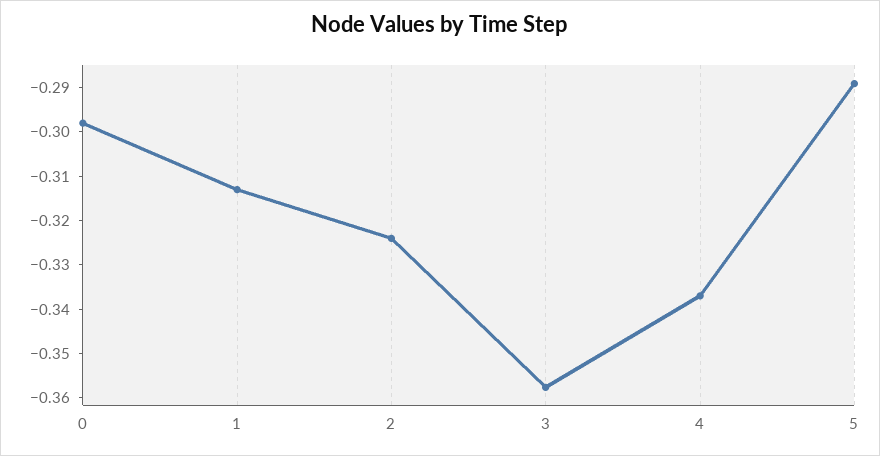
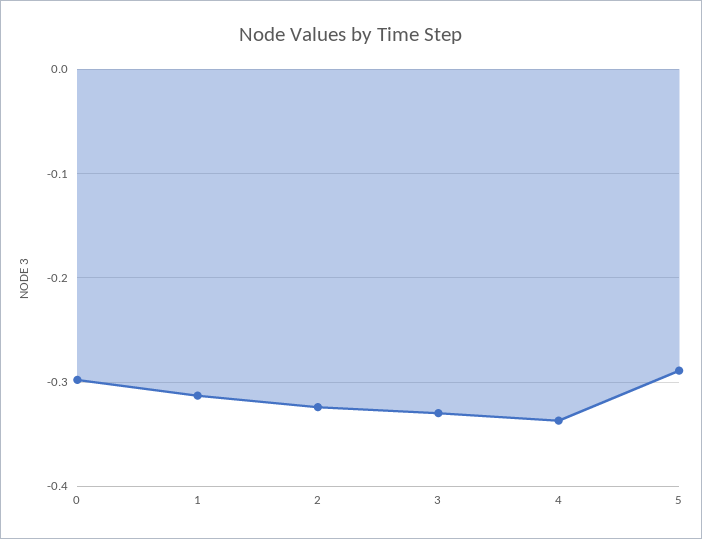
3: -0.358 -> -0.33

